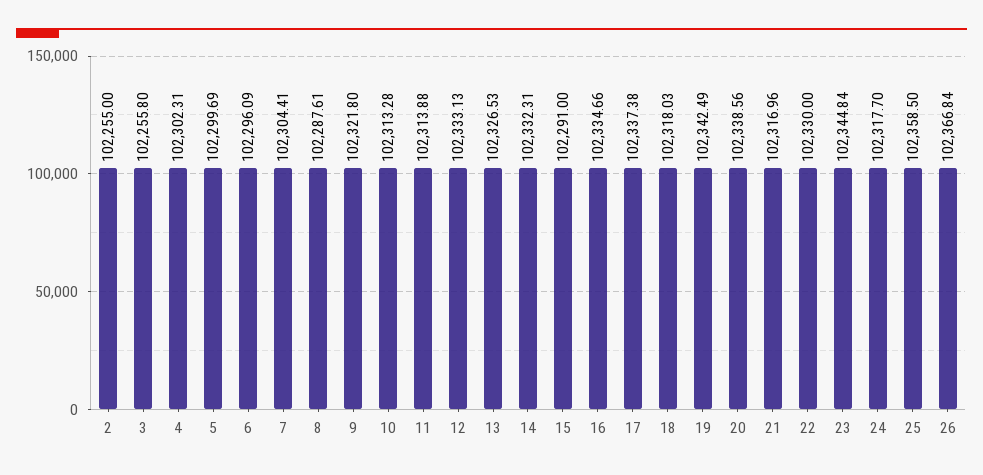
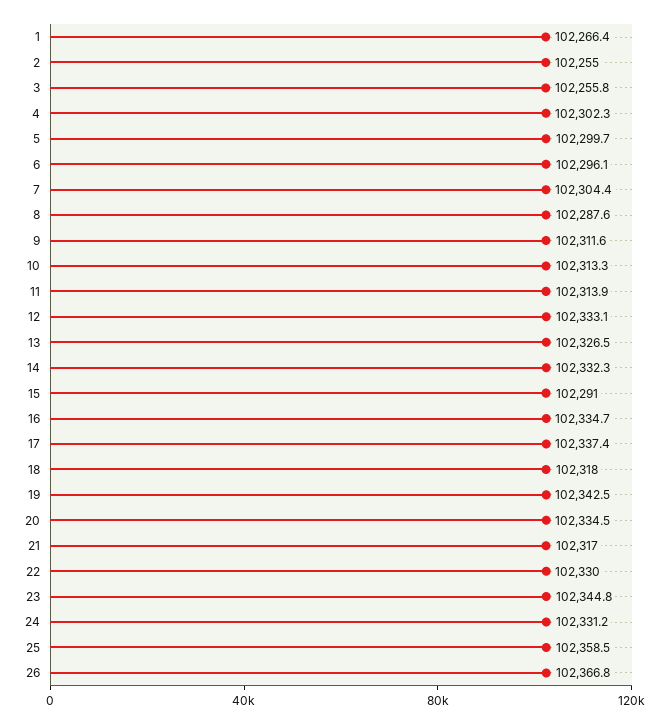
9: 102321.8 -> 102311.6
20: 102338.56 -> 102334.5
24: 102317.7 -> 102331.2
1: none -> 102266.4

